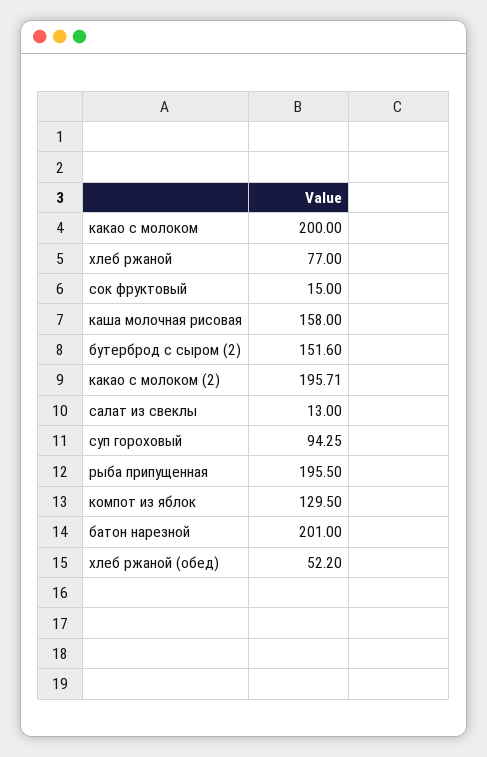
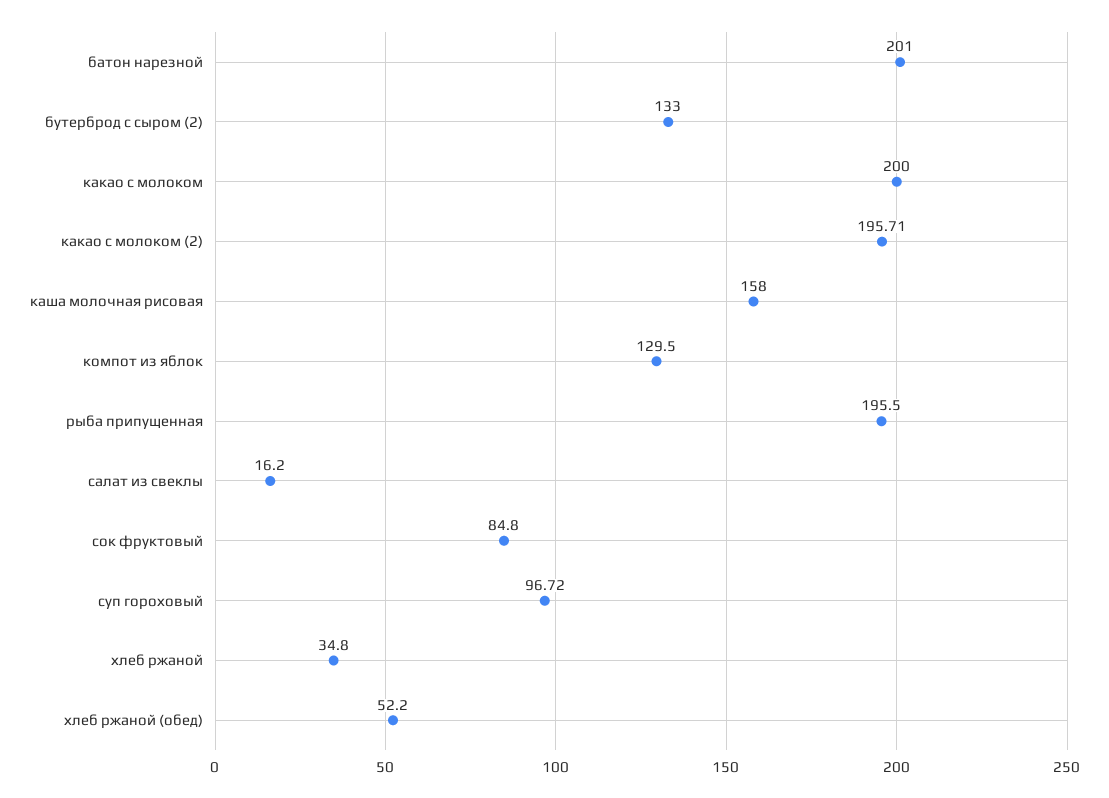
хлеб ржаной: 77 -> 34.8
сок фруктовый: 15 -> 84.8
бутерброд с сыром (2): 151.6 -> 133
салат из свеклы: 13 -> 16.2
суп гороховый: 94.25 -> 96.72

